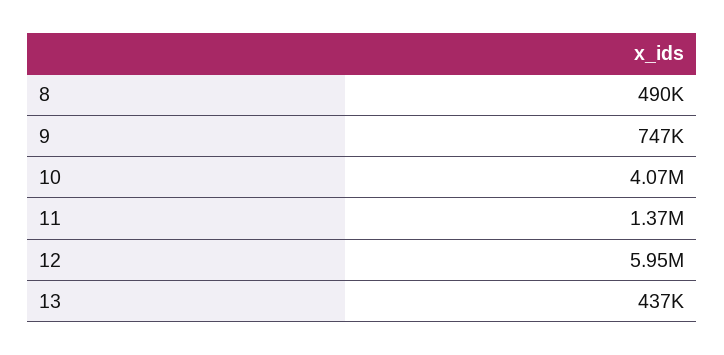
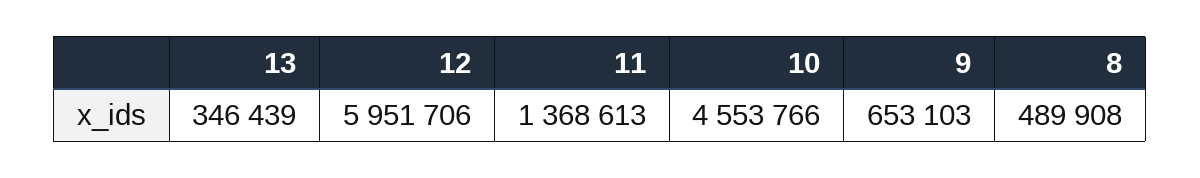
9: 747000 -> 653103
10: 4070000 -> 4553766
13: 437000 -> 346439

